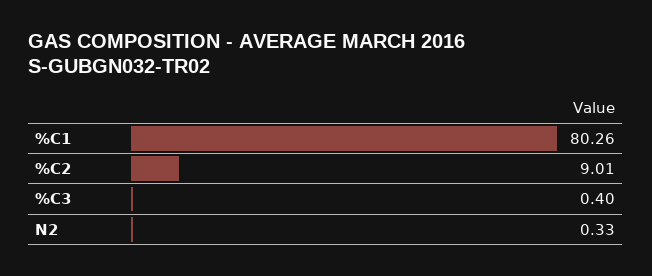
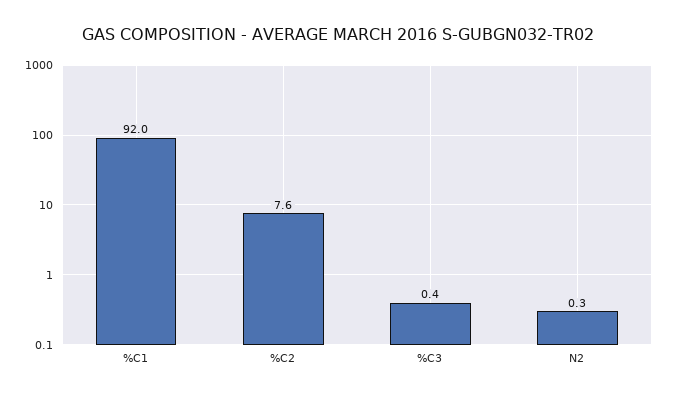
%C1: 80.26 -> 92
%C2: 9.01 -> 7.6

